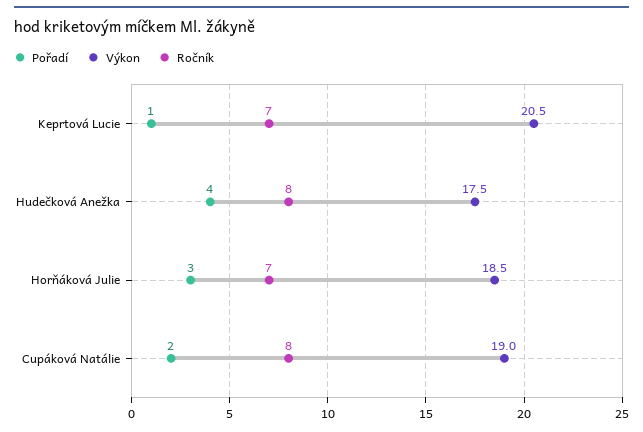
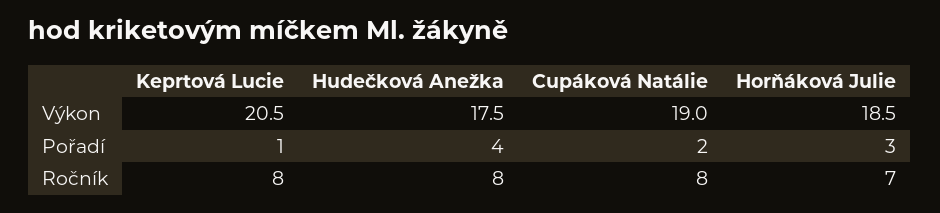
Ročník, Keprtová Lucie: 7 -> 8

